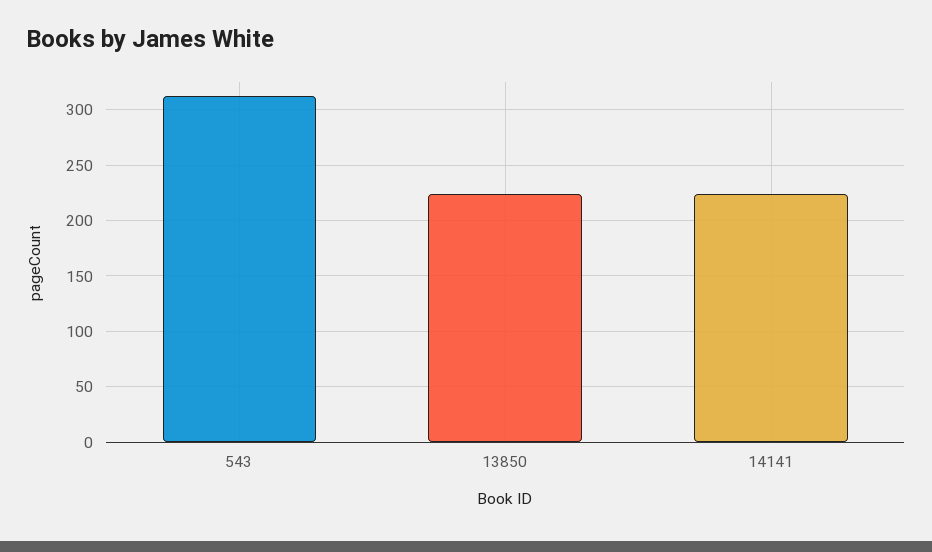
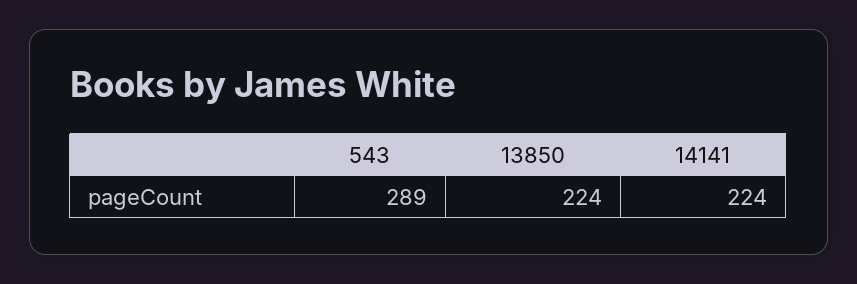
543: 310 -> 289

